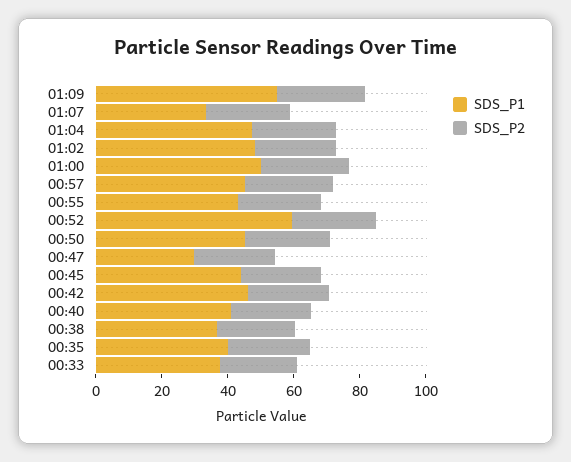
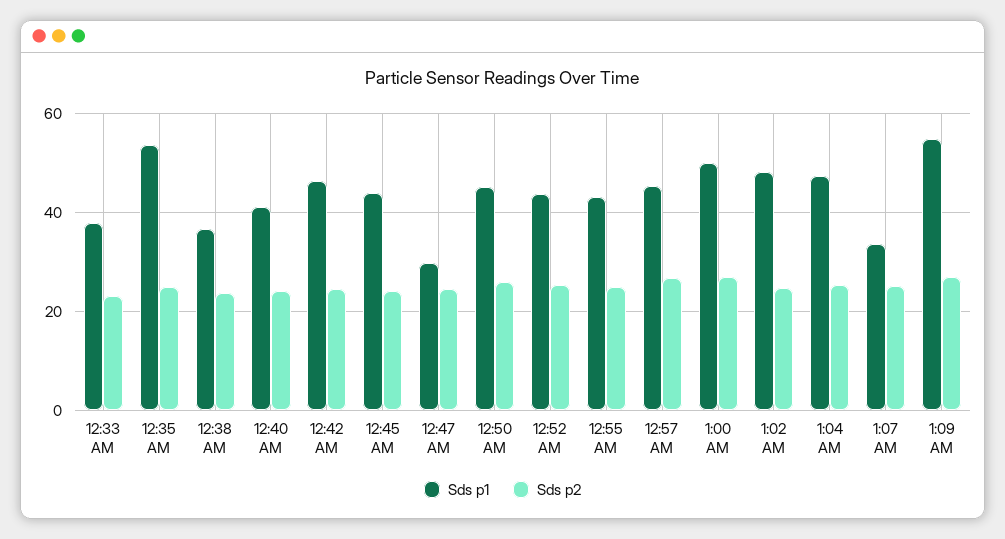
SDS_P1, 00:52: 60 -> 44
SDS_P1, 00:35: 40 -> 54

